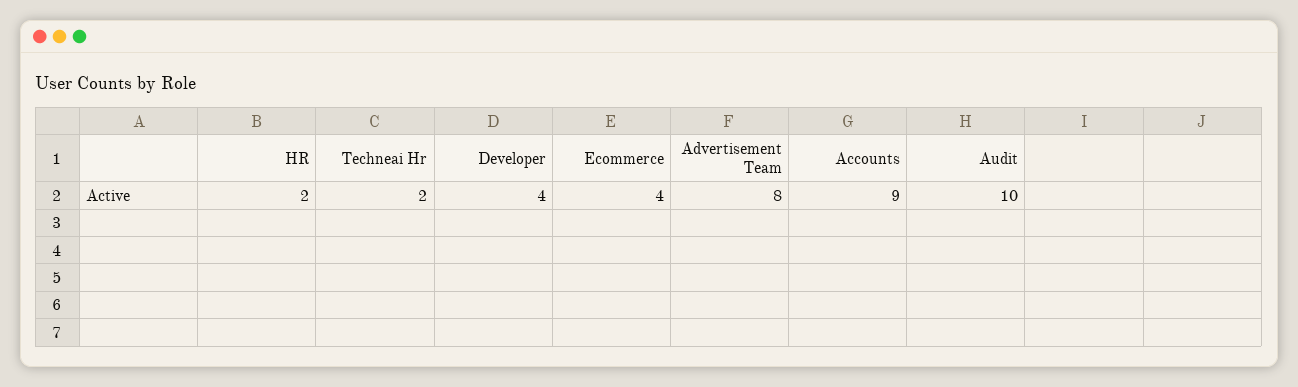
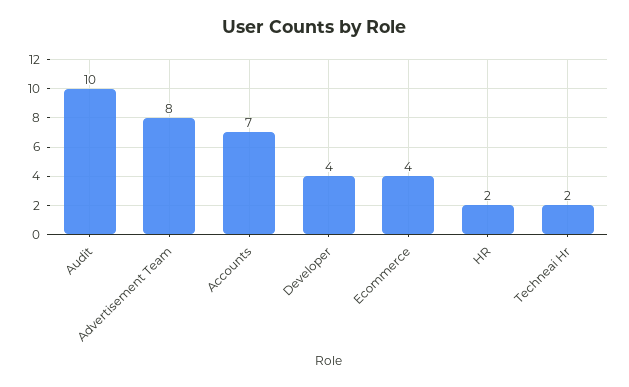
Accounts: 9 -> 7

